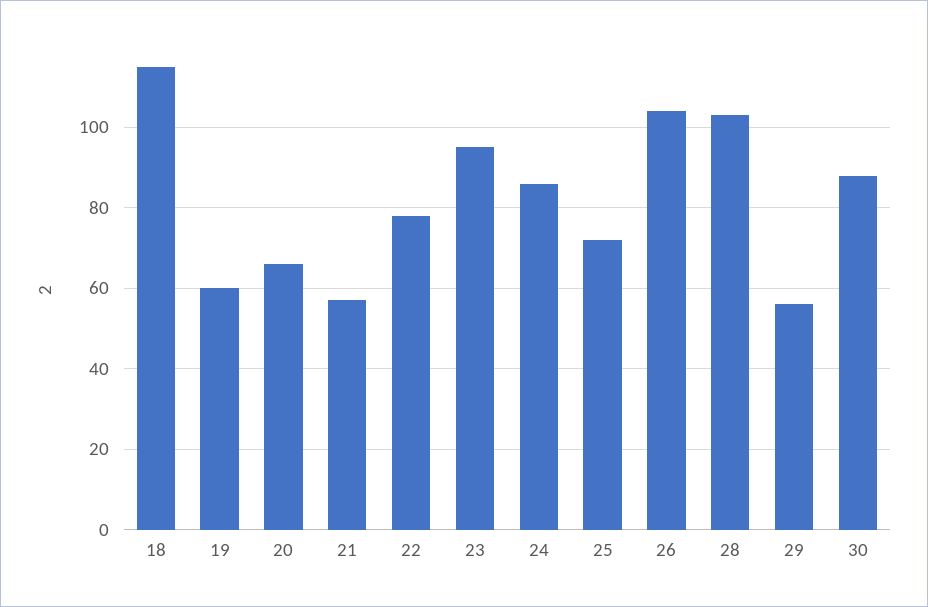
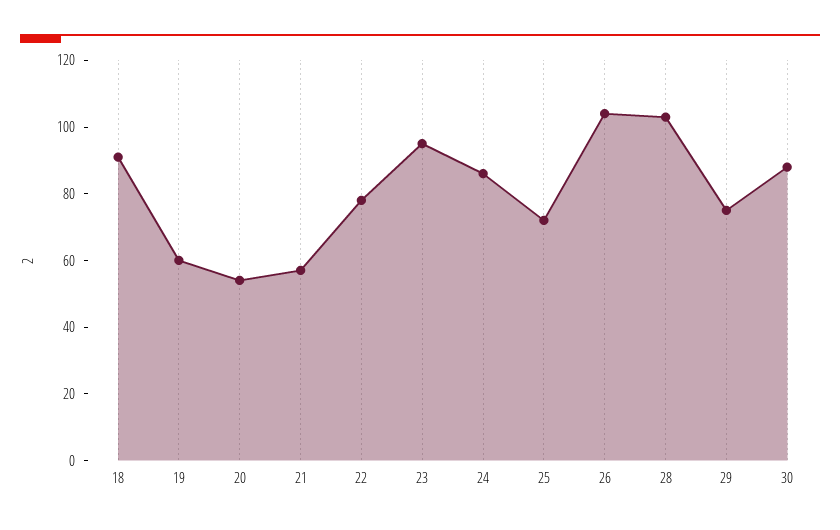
18: 115 -> 90
20: 65 -> 55
29: 55 -> 75

